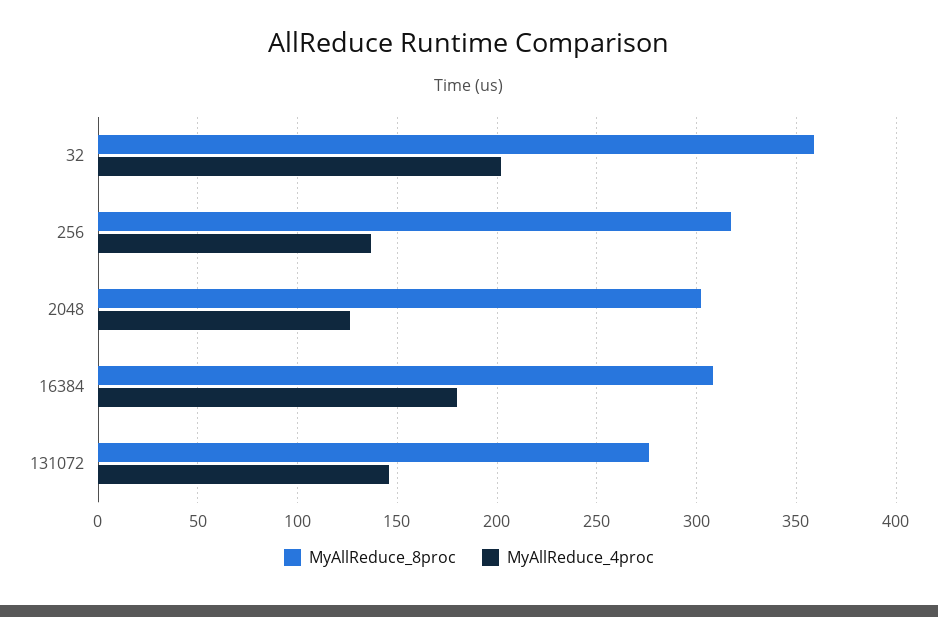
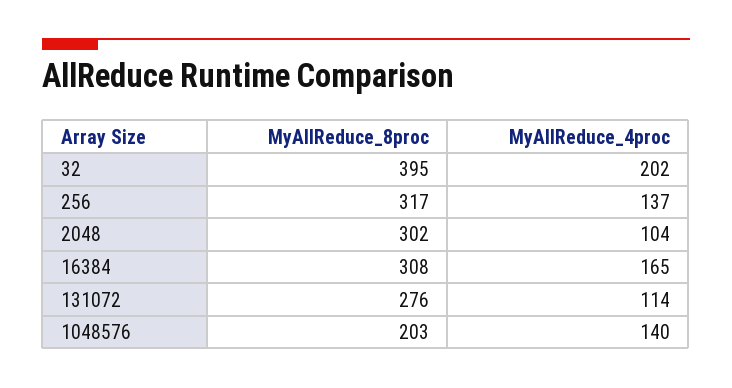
MyAllReduce_8proc, 32: 360 -> 395
MyAllReduce_4proc, 2048: 125 -> 104
MyAllReduce_4proc, 16384: 180 -> 165
MyAllReduce_4proc, 131072: 145 -> 114
MyAllReduce_8proc, 1048576: none -> 203
MyAllReduce_4proc, 1048576: none -> 140

